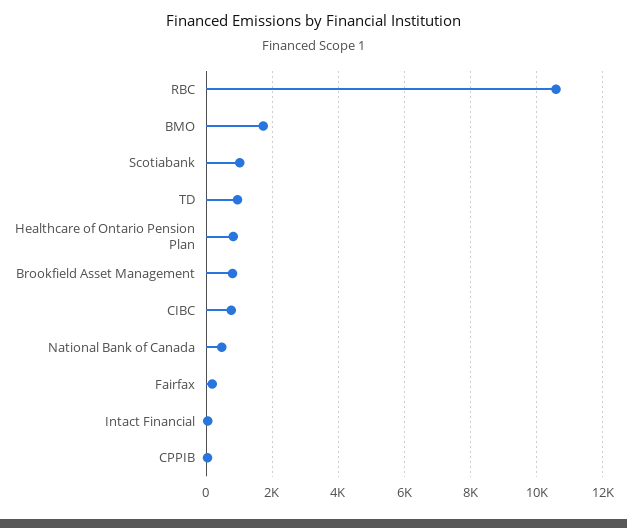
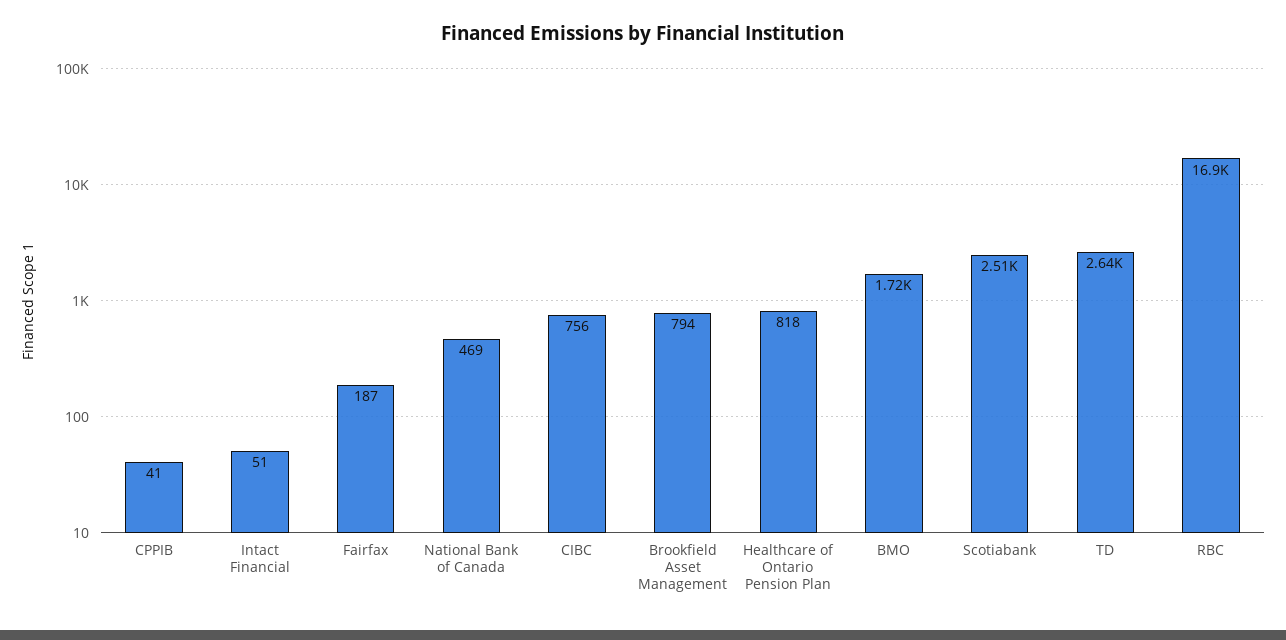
RBC: 10600 -> 16900
Scotiabank: 1000 -> 2510
TD: 1000 -> 2640

